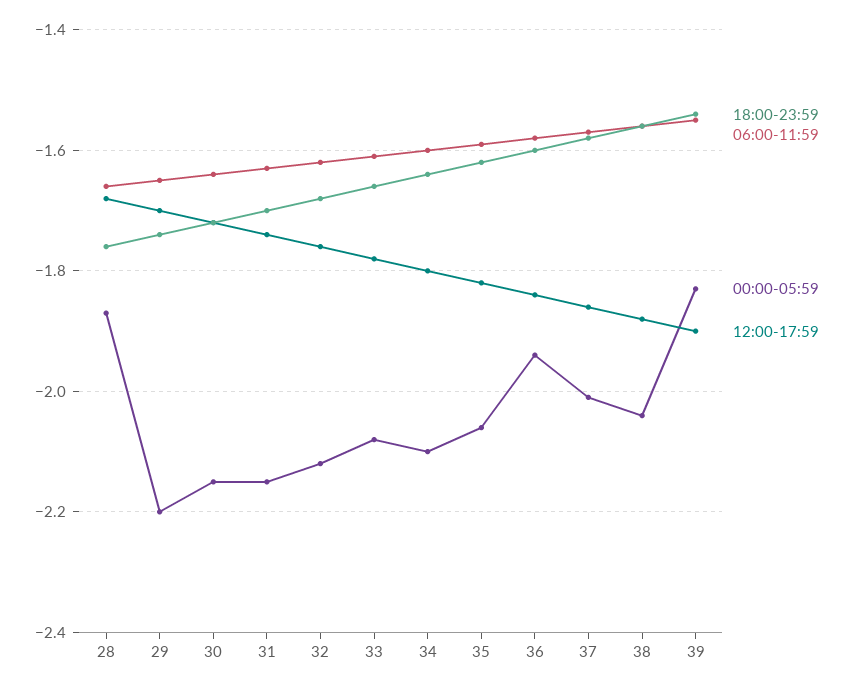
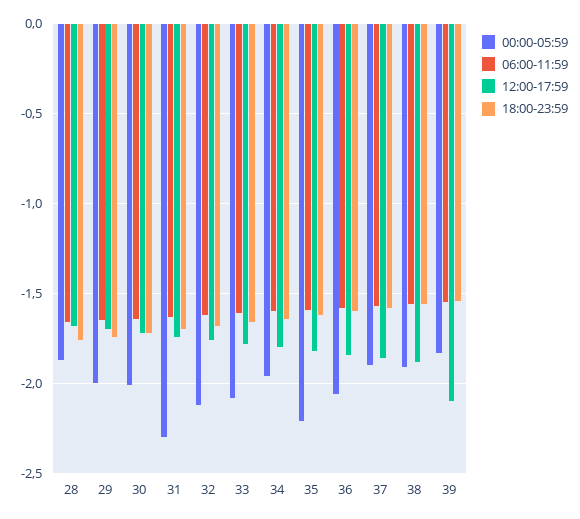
00:00-05:59, 29: -2.2 -> -2
00:00-05:59, 30: -2.15 -> -2
00:00-05:59, 31: -2.15 -> -2.3
00:00-05:59, 34: -2.1 -> -1.95
00:00-05:59, 35: -2.05 -> -2.2
00:00-05:59, 36: -1.95 -> -2.05
00:00-05:59, 37: -2 -> -1.9
00:00-05:59, 38: -2.05 -> -1.9
12:00-17:59, 39: -1.9 -> -2.1

